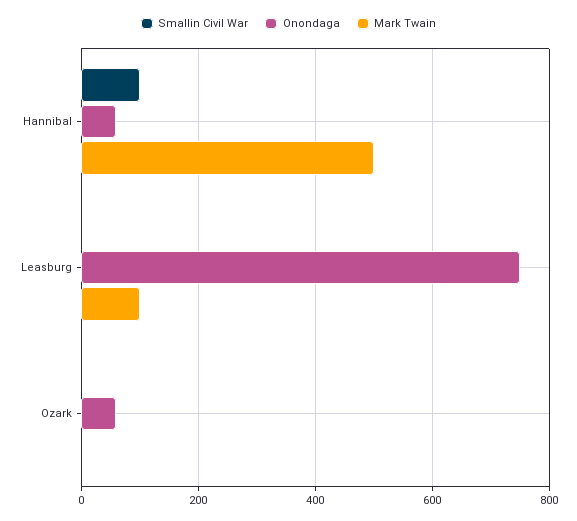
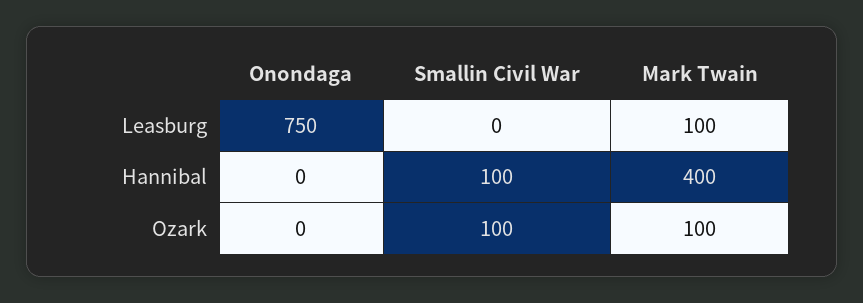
Onondaga, Hannibal: 60 -> 0
Mark Twain, Hannibal: 500 -> 400
Smallin Civil War, Ozark: 0 -> 100
Onondaga, Ozark: 60 -> 0
Mark Twain, Ozark: 0 -> 100

